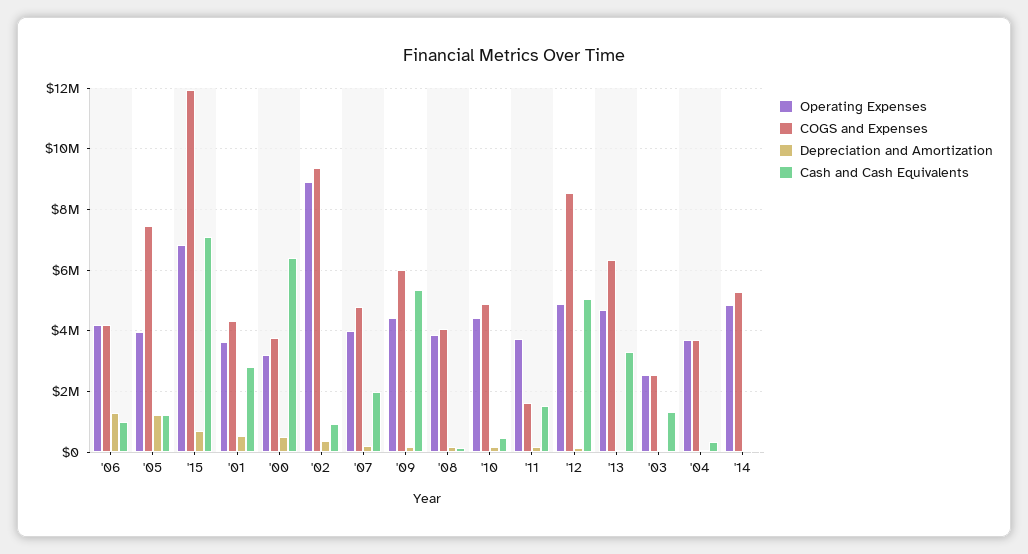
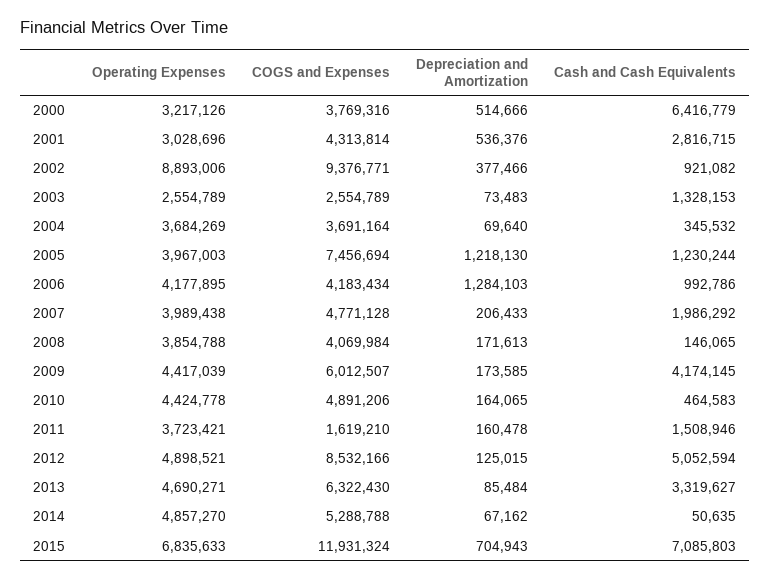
Operating Expenses, '01: 3600000 -> 3028696
Cash and Cash Equivalents, '09: 5400000 -> 4174145

